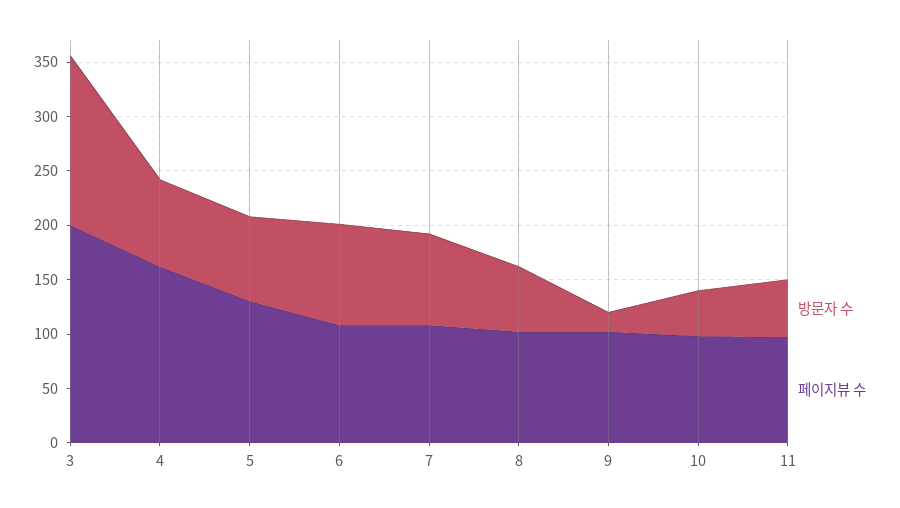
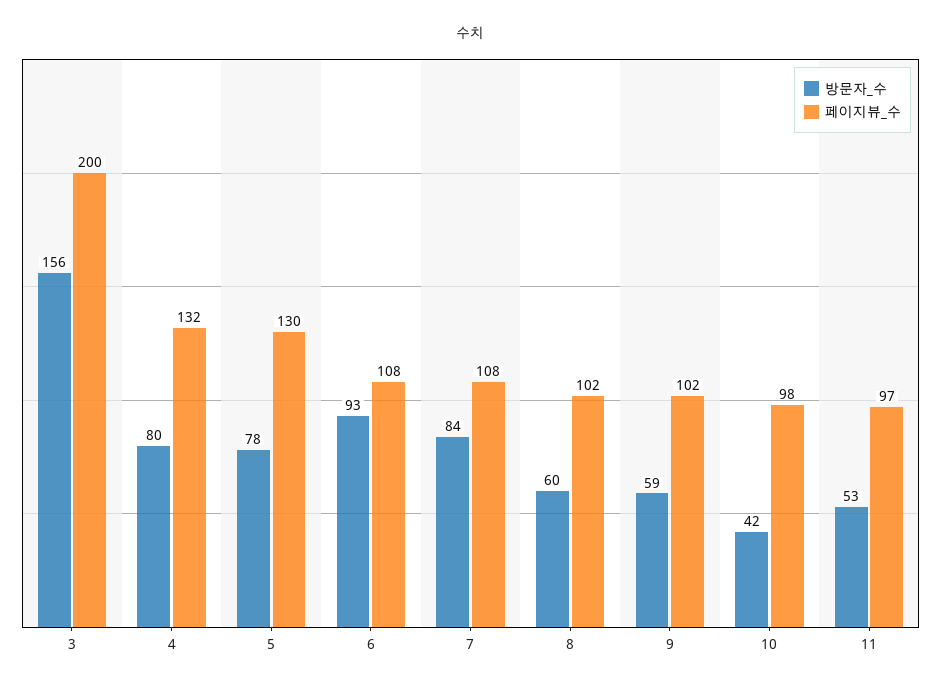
페이지뷰 수, 4: 160 -> 132
방문자 수, 9: 20 -> 59

